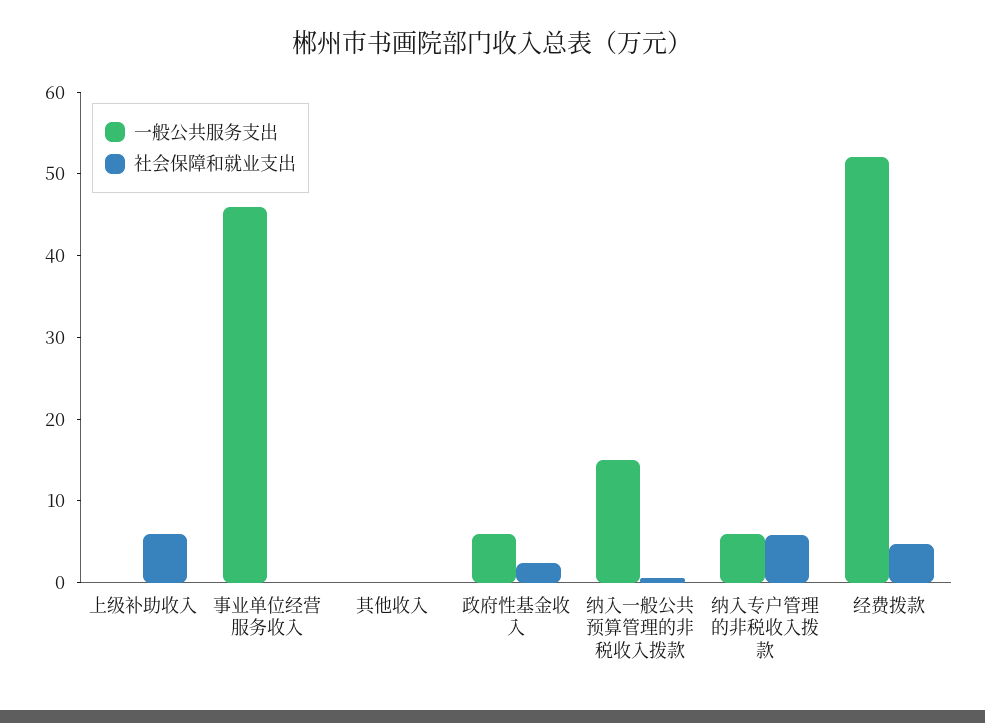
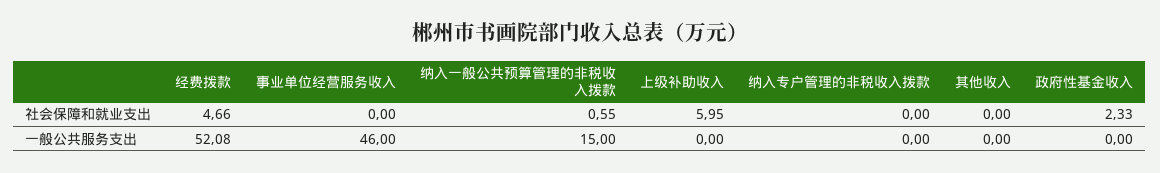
一般公共服务支出, 政府性基金收入: 6 -> 0
一般公共服务支出, 纳入专户管理的非税收入拨款: 6 -> 0
社会保障和就业支出, 纳入专户管理的非税收入拨款: 6 -> 0

